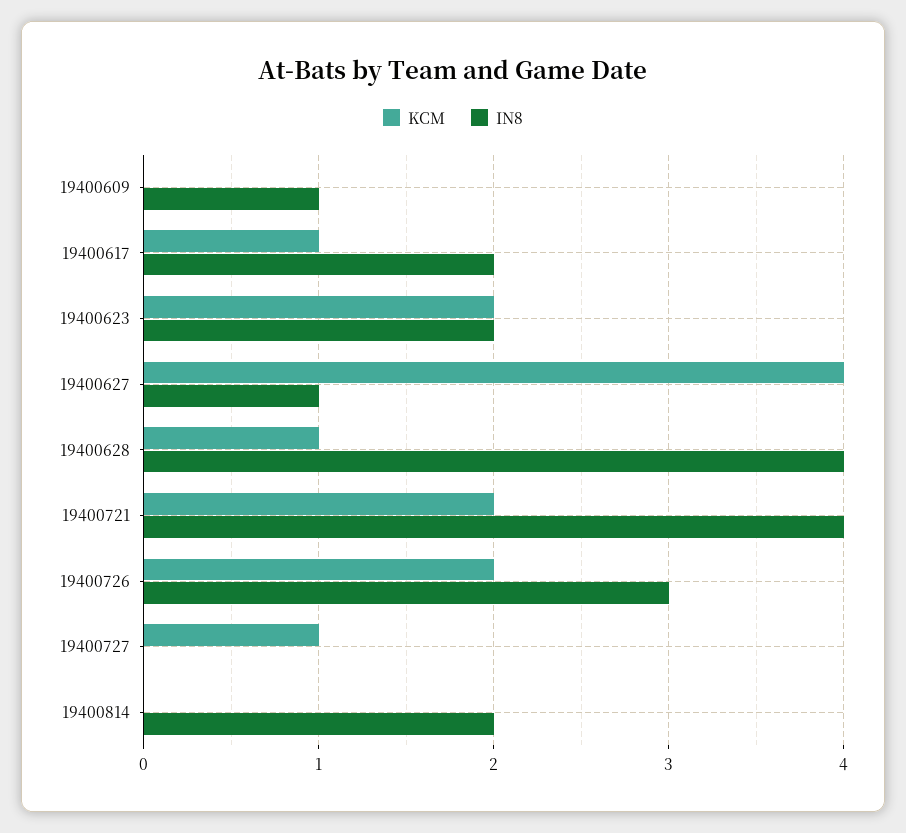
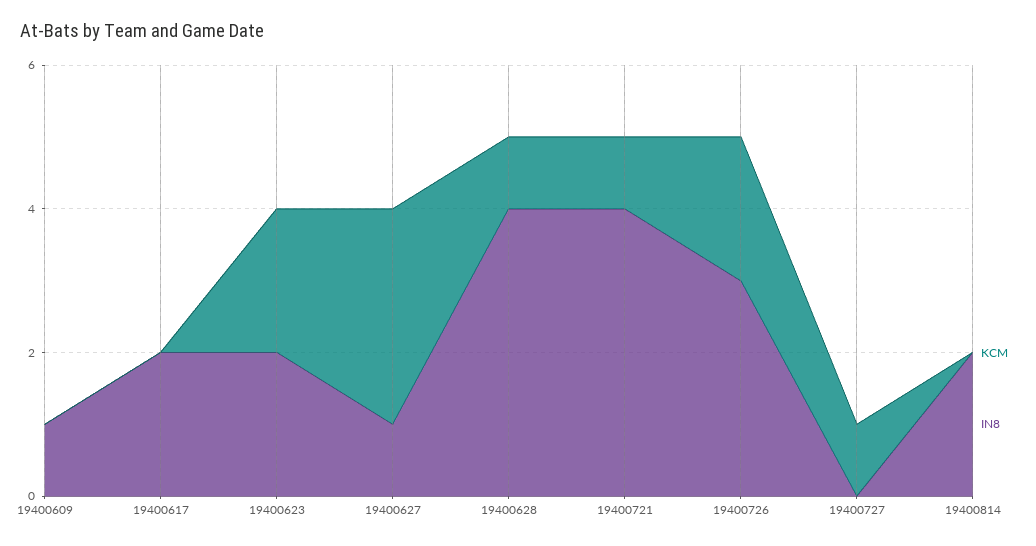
KCM, 19400617: 1 -> 0
KCM, 19400627: 4 -> 3
KCM, 19400721: 2 -> 1

